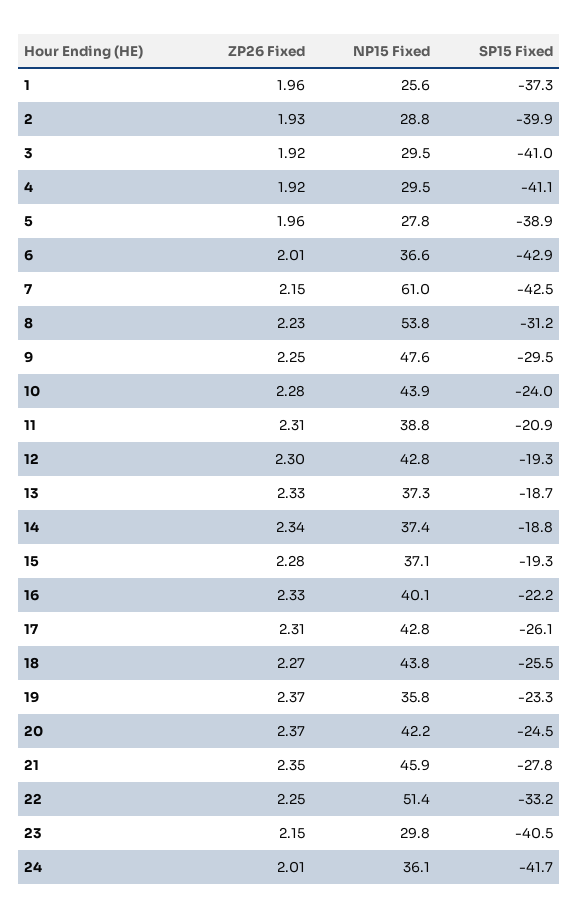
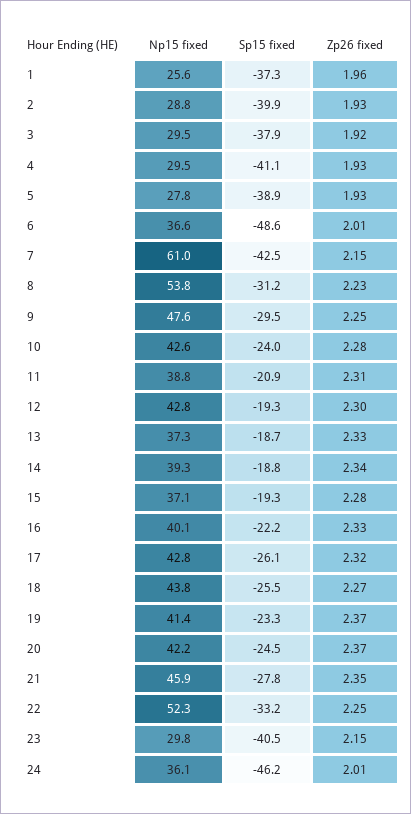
SP15 Fixed, 3: -41 -> -37.9
ZP26 Fixed, 4: 1.92 -> 1.93
ZP26 Fixed, 5: 1.96 -> 1.93
SP15 Fixed, 6: -42.9 -> -48.6
NP15 Fixed, 10: 43.9 -> 42.6
NP15 Fixed, 14: 37.4 -> 39.3
ZP26 Fixed, 17: 2.31 -> 2.32
NP15 Fixed, 19: 35.8 -> 41.4
NP15 Fixed, 22: 51.4 -> 52.3
SP15 Fixed, 24: -41.7 -> -46.2

